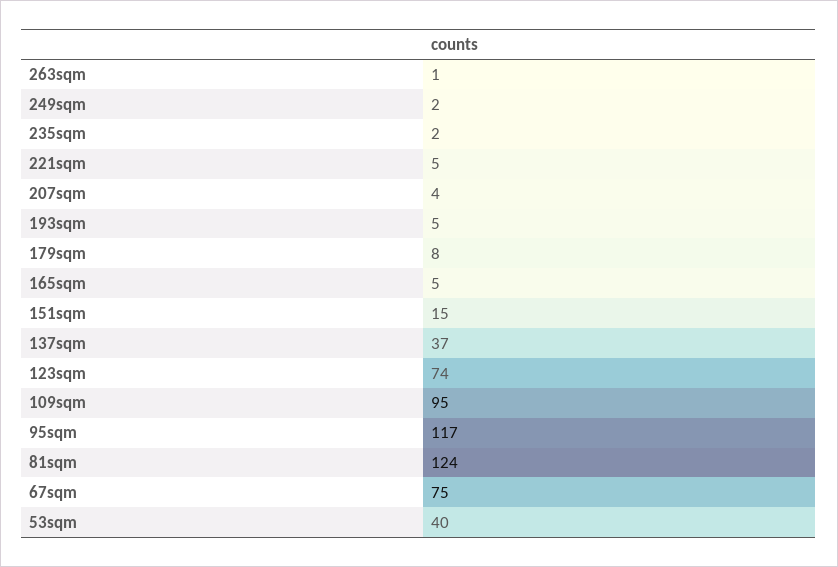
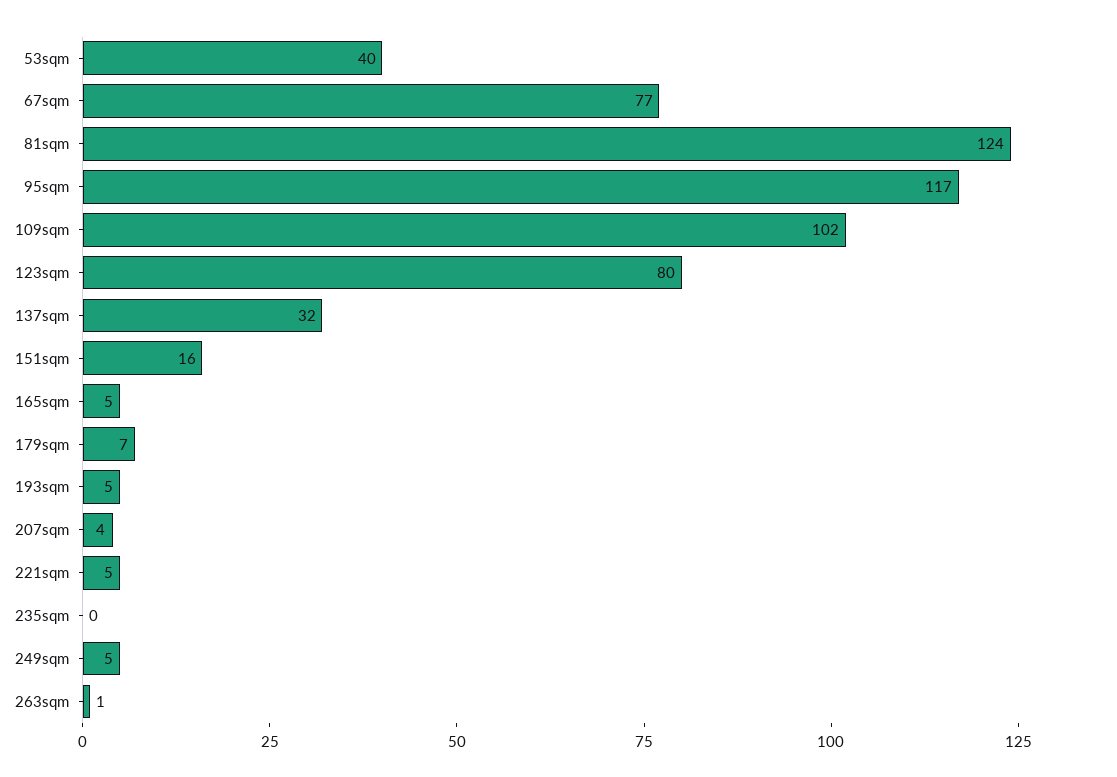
249sqm: 2 -> 5
235sqm: 2 -> 0
179sqm: 8 -> 7
151sqm: 15 -> 16
137sqm: 37 -> 32
123sqm: 74 -> 80
109sqm: 95 -> 102
67sqm: 75 -> 77

